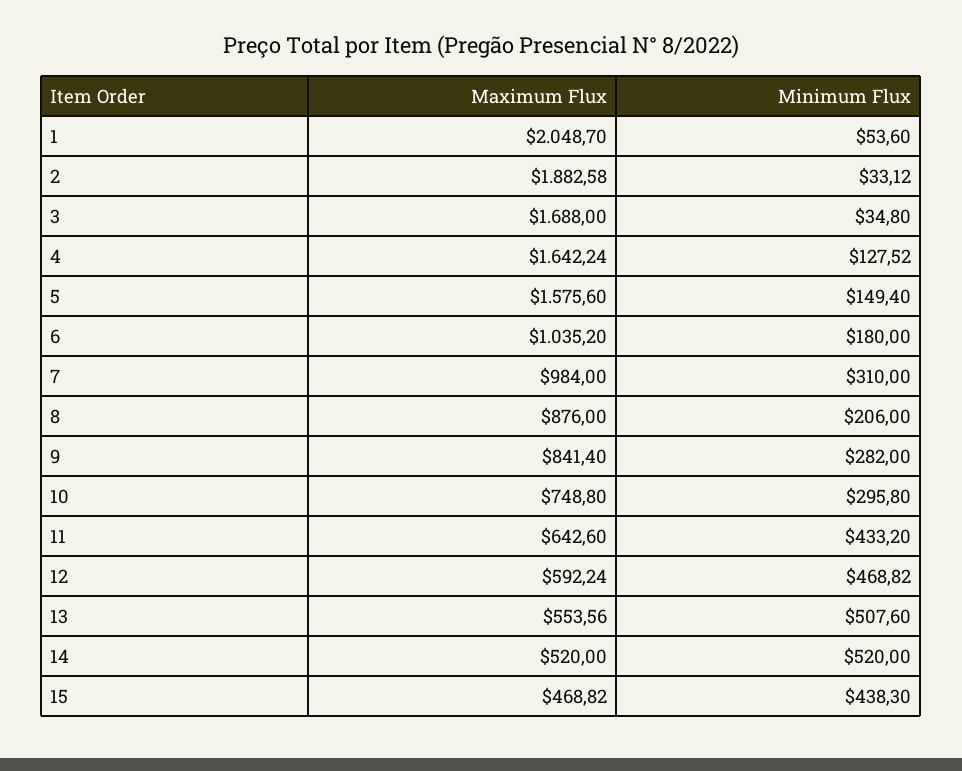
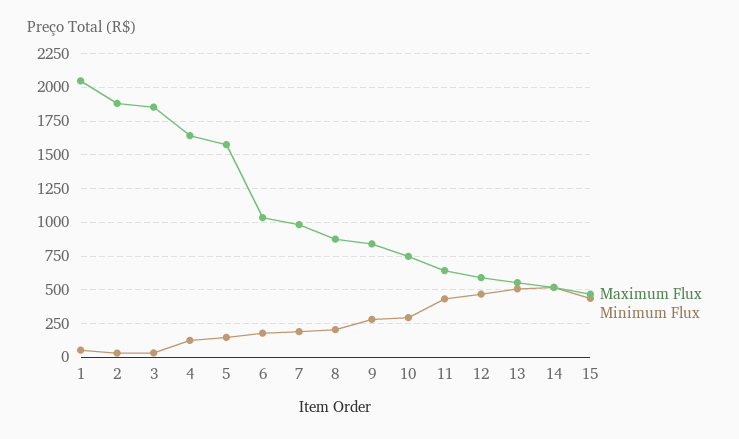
Maximum Flux, 3: 1688 -> 1850
Minimum Flux, 7: 310 -> 200

